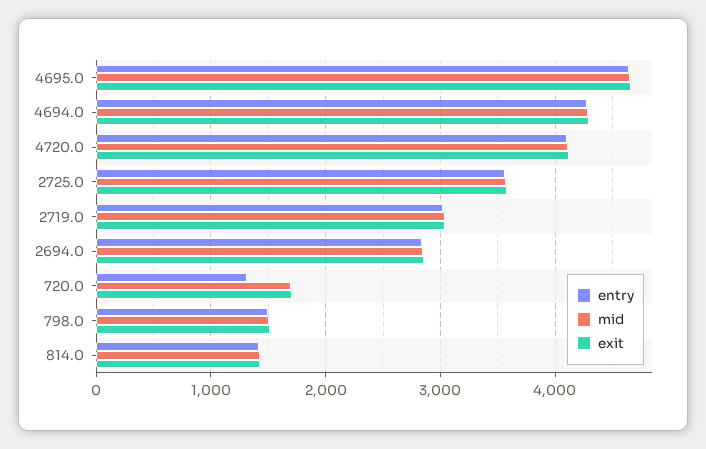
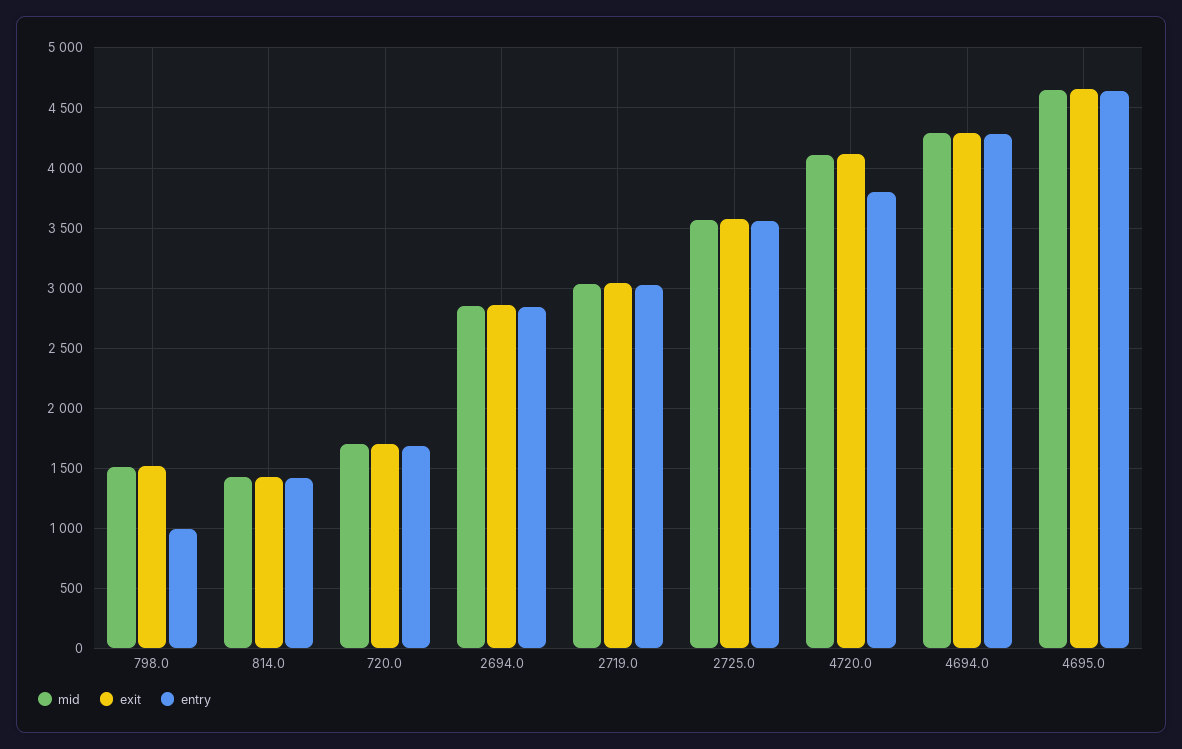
entry, 4720.0: 4100 -> 3800
entry, 720.0: 1300 -> 1700
entry, 798.0: 1500 -> 1000

